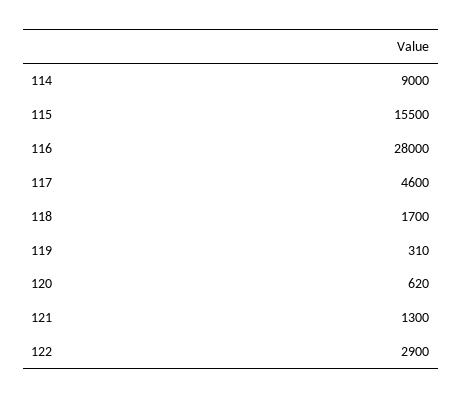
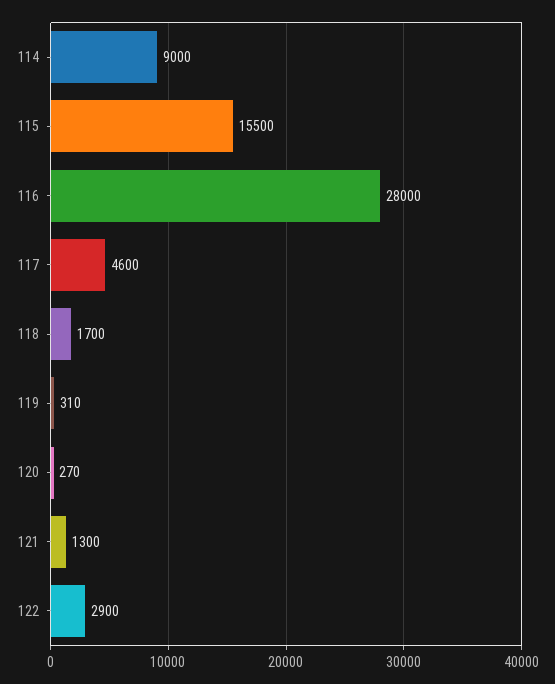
120: 620 -> 270

